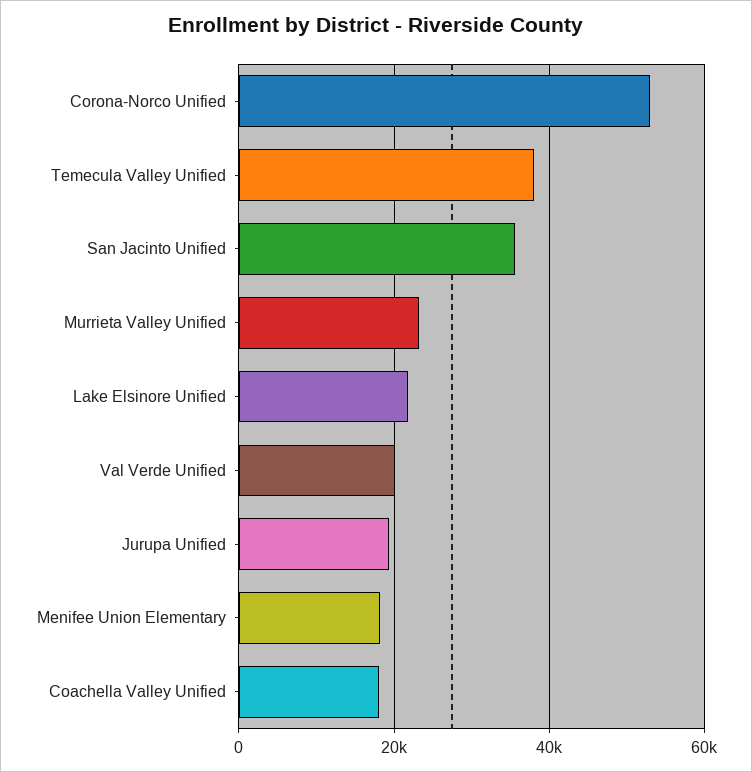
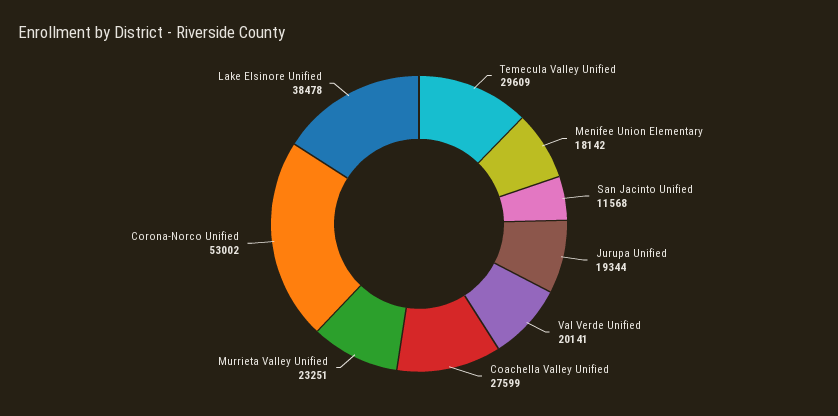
Temecula Valley Unified: 38000 -> 29609
San Jacinto Unified: 36000 -> 11568
Lake Elsinore Unified: 22000 -> 38478
Coachella Valley Unified: 18000 -> 27599

